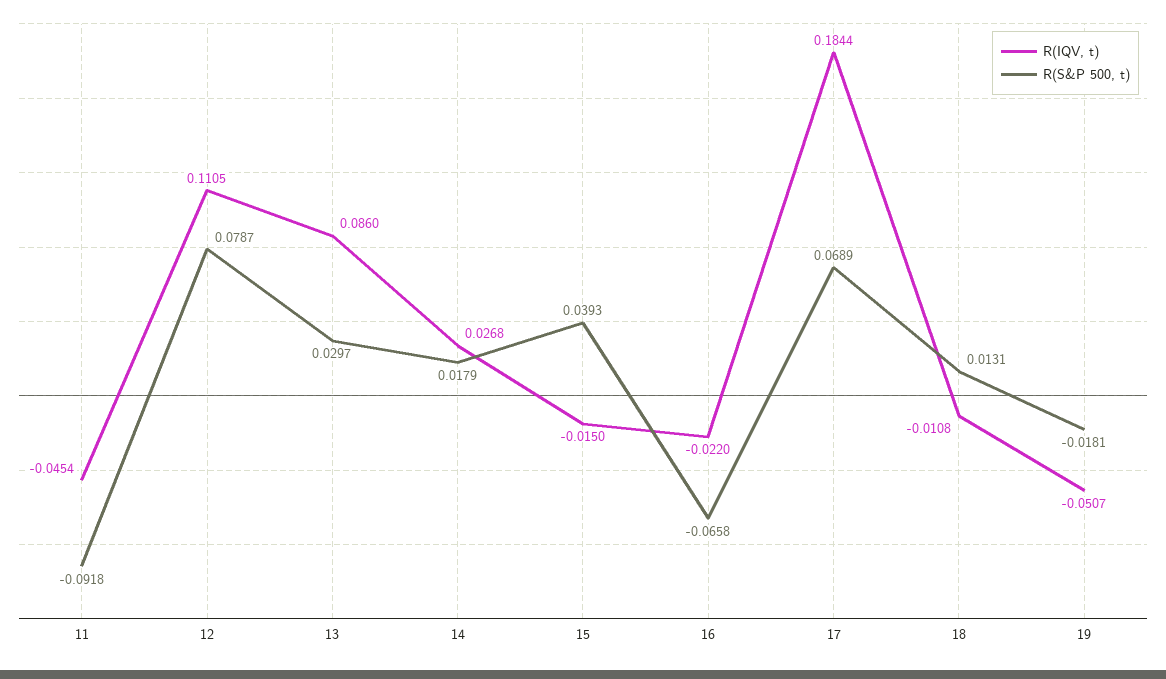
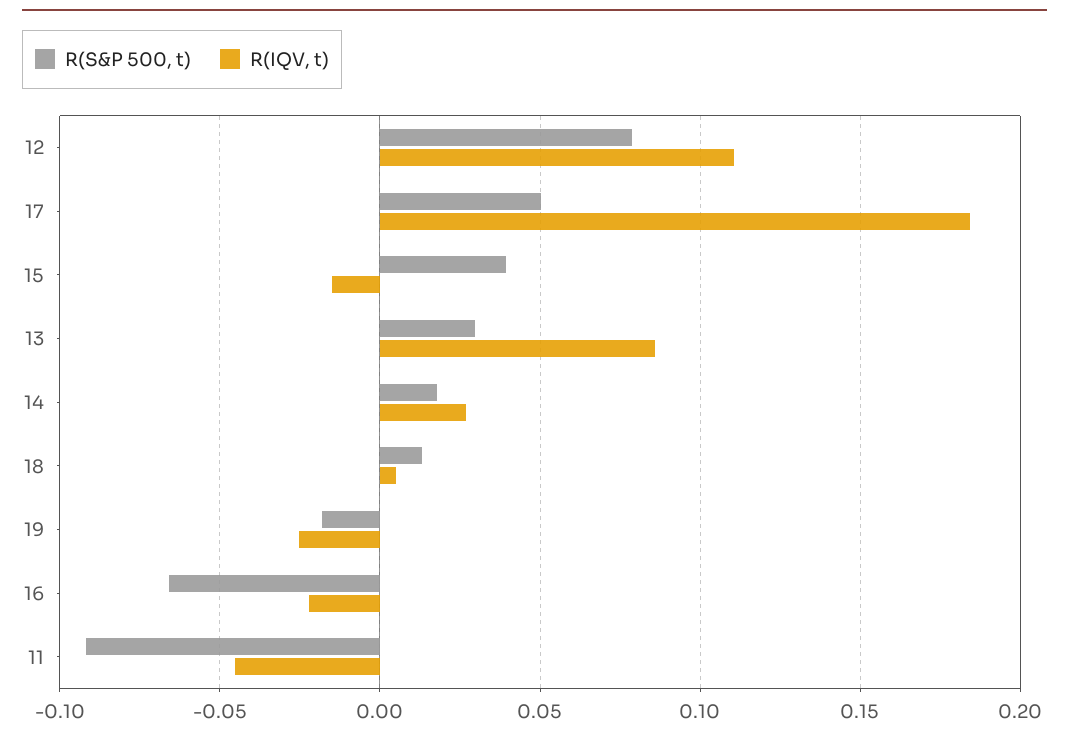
R(S&P 500, t), 17: 0.0689 -> 0.05
R(IQV, t), 18: -0.0108 -> 0.005
R(IQV, t), 19: -0.0507 -> -0.025

